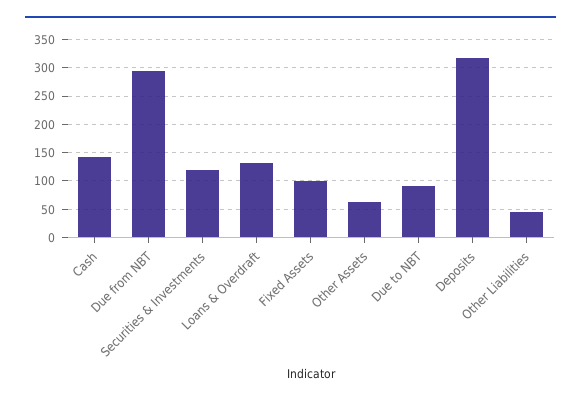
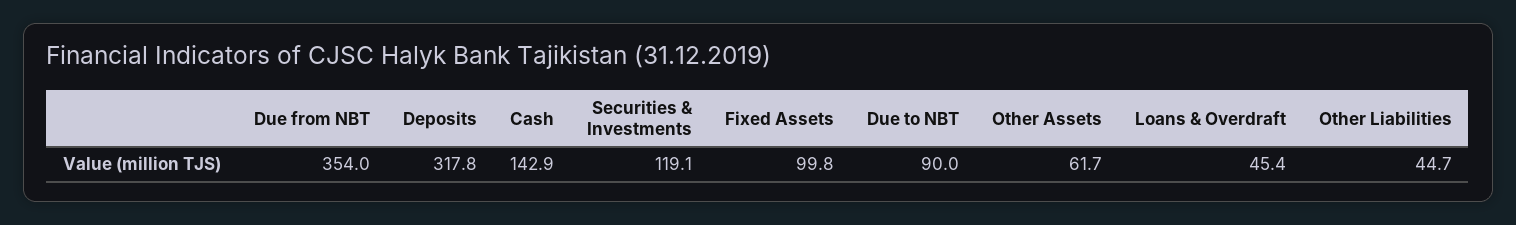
Due from NBT: 300 -> 354
Loans & Overdraft: 125 -> 45.4

